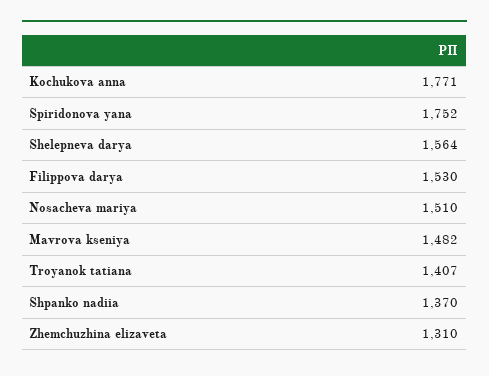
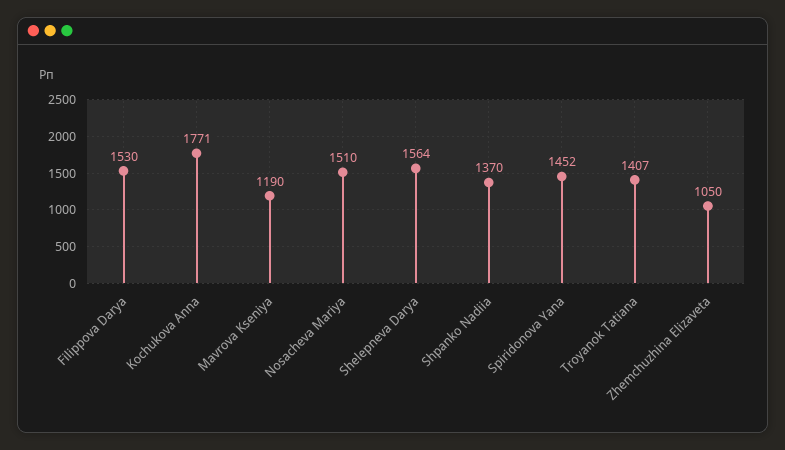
Spiridonova yana: 1752 -> 1452
Mavrova kseniya: 1482 -> 1190
Zhemchuzhina elizaveta: 1310 -> 1050

